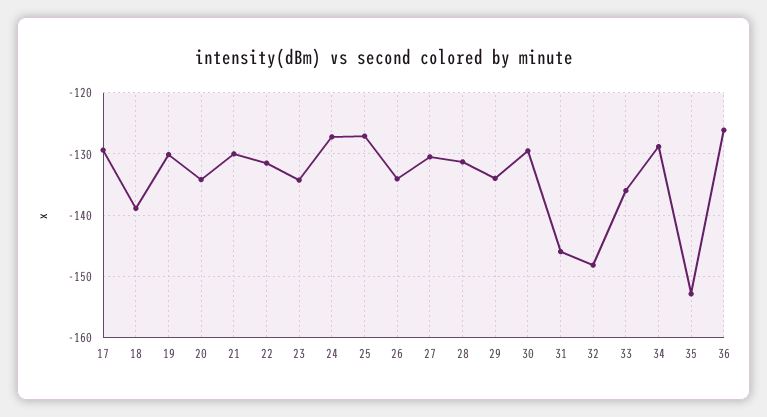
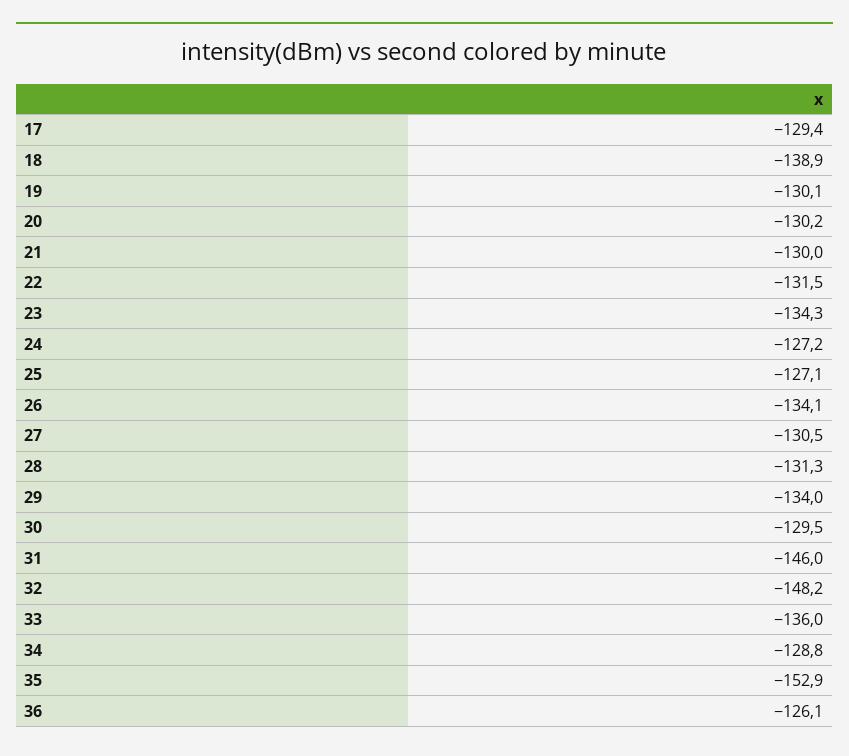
20: -134 -> -130.2

